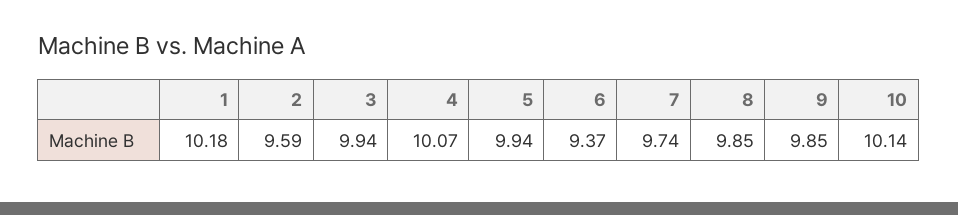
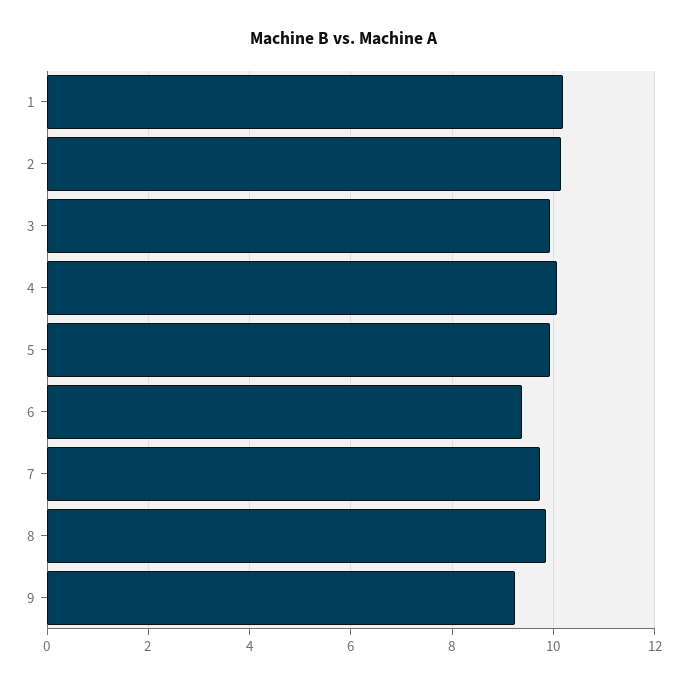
2: 9.59 -> 10.2
9: 9.85 -> 9.2
10: 10.14 -> none

